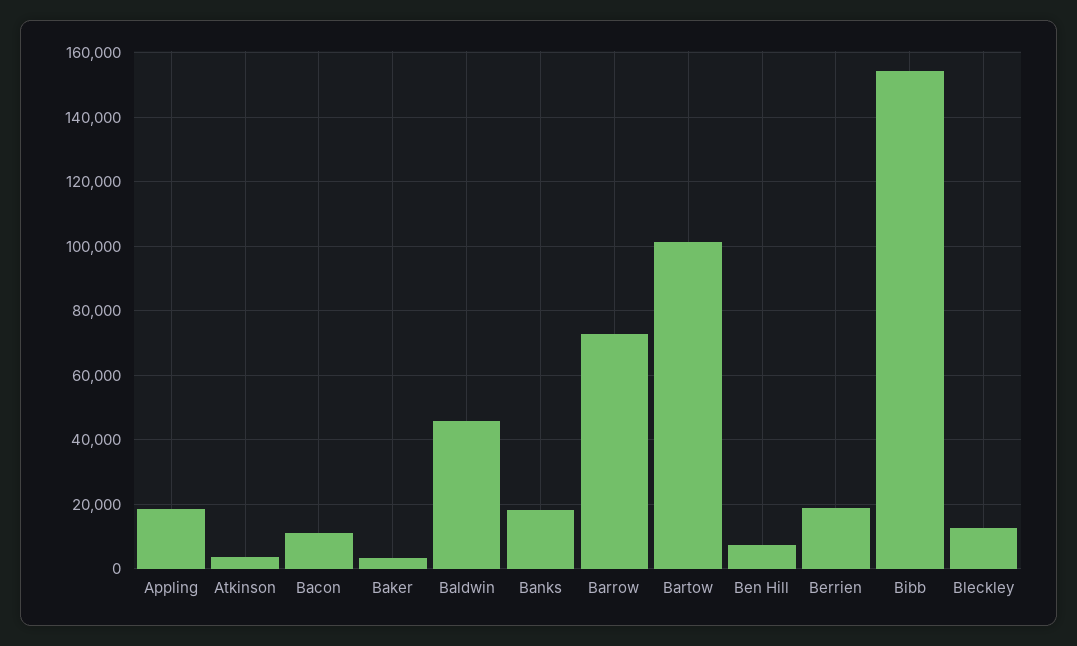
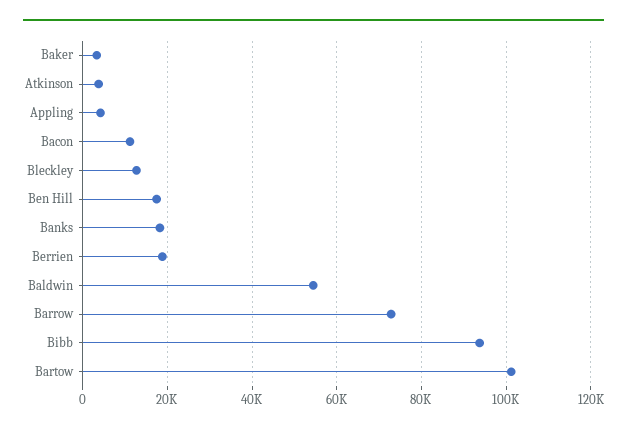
Appling: 18000 -> 4000
Baldwin: 46000 -> 54000
Ben Hill: 8000 -> 18000
Bibb: 154000 -> 94000

